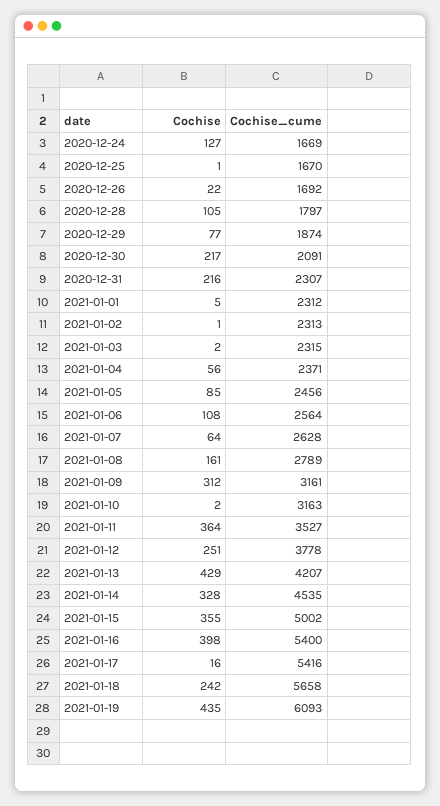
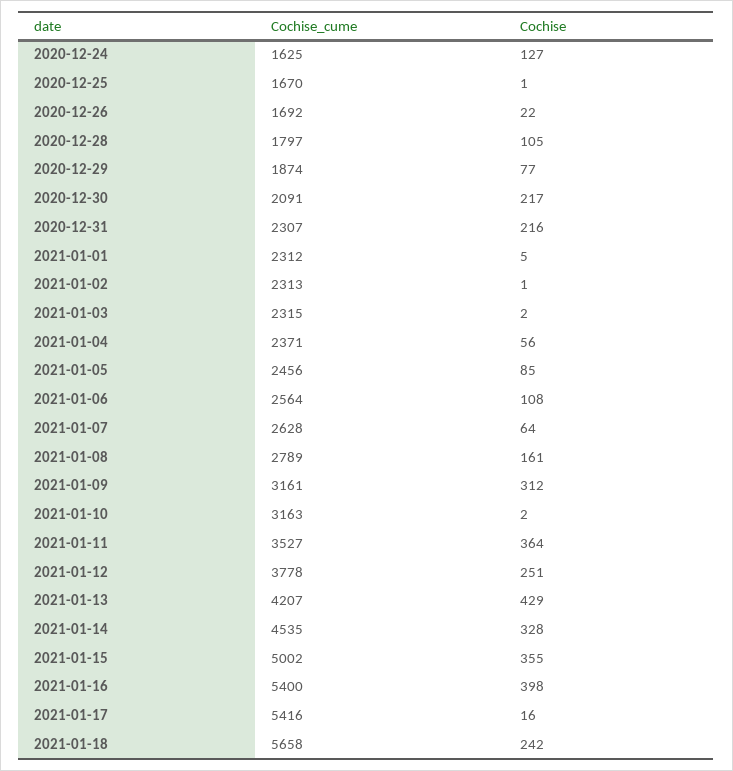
Cochise_cume, 2020-12-24: 1669 -> 1625
Cochise, 2021-01-19: 435 -> none
Cochise_cume, 2021-01-19: 6093 -> none

